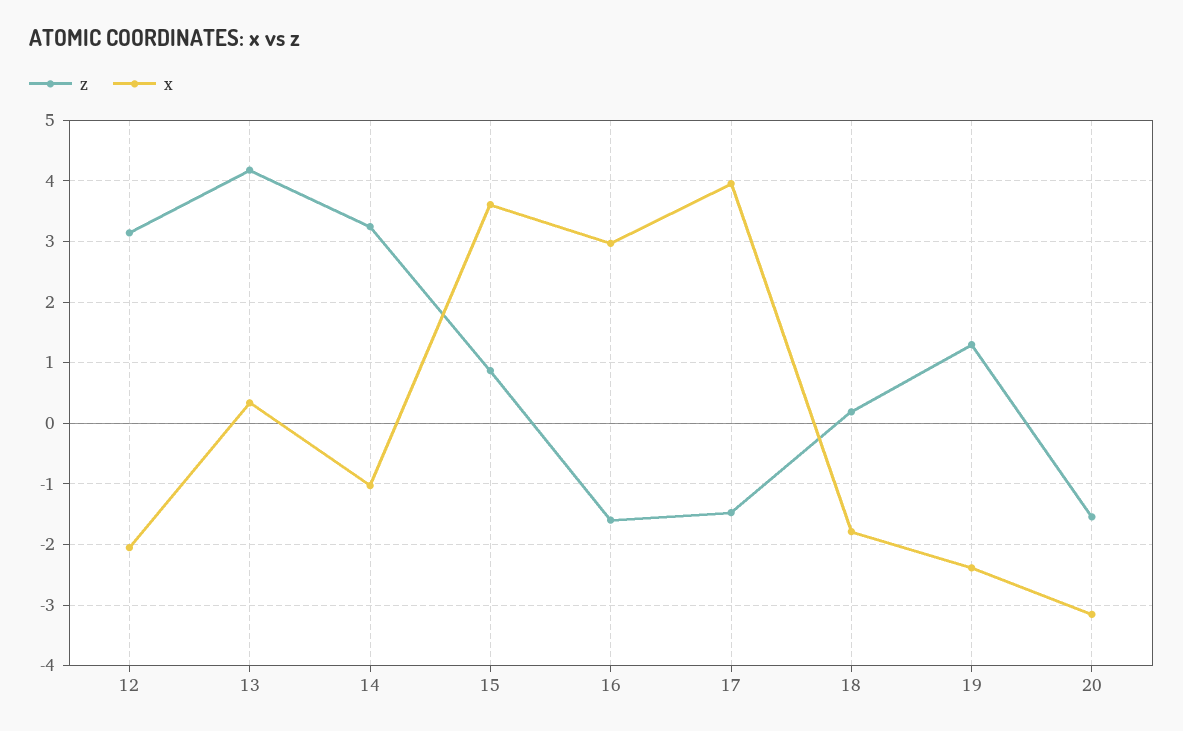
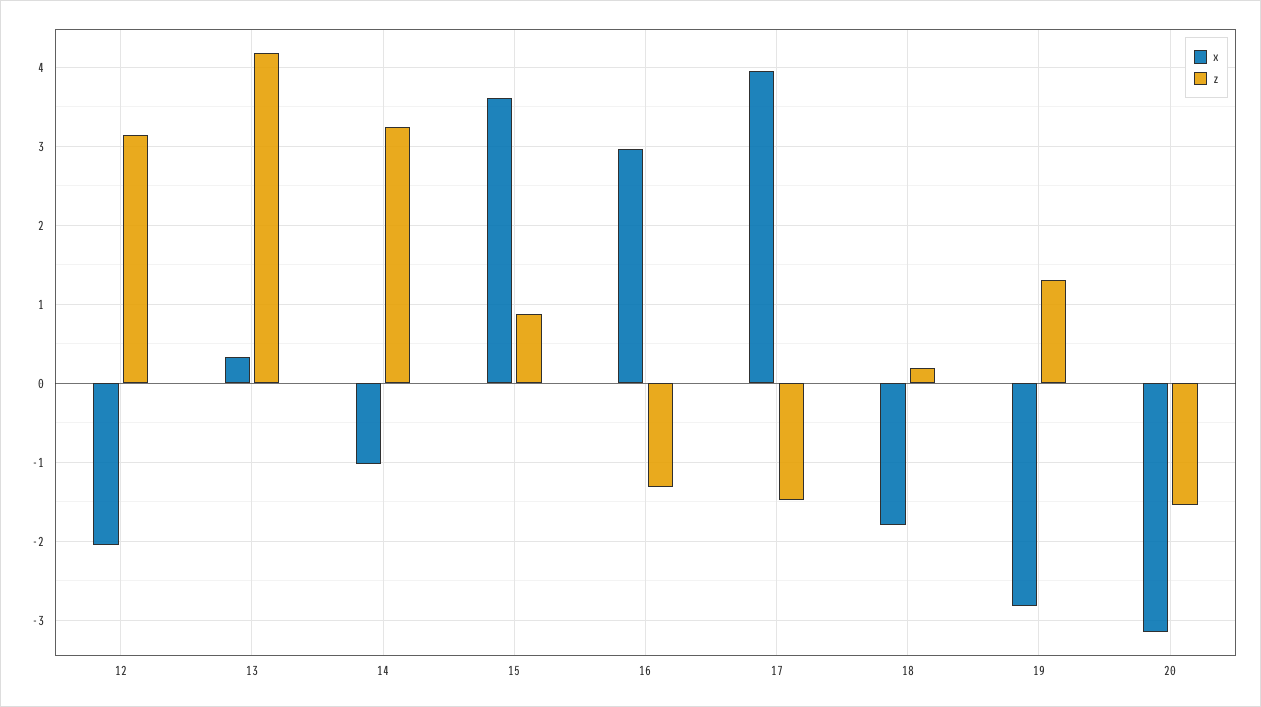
z, 16: -1.6 -> -1.3
x, 19: -2.4 -> -2.8

